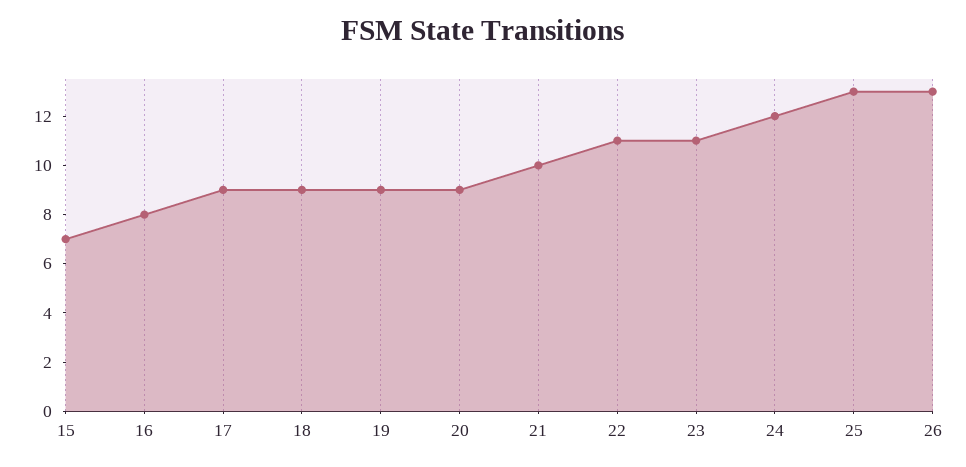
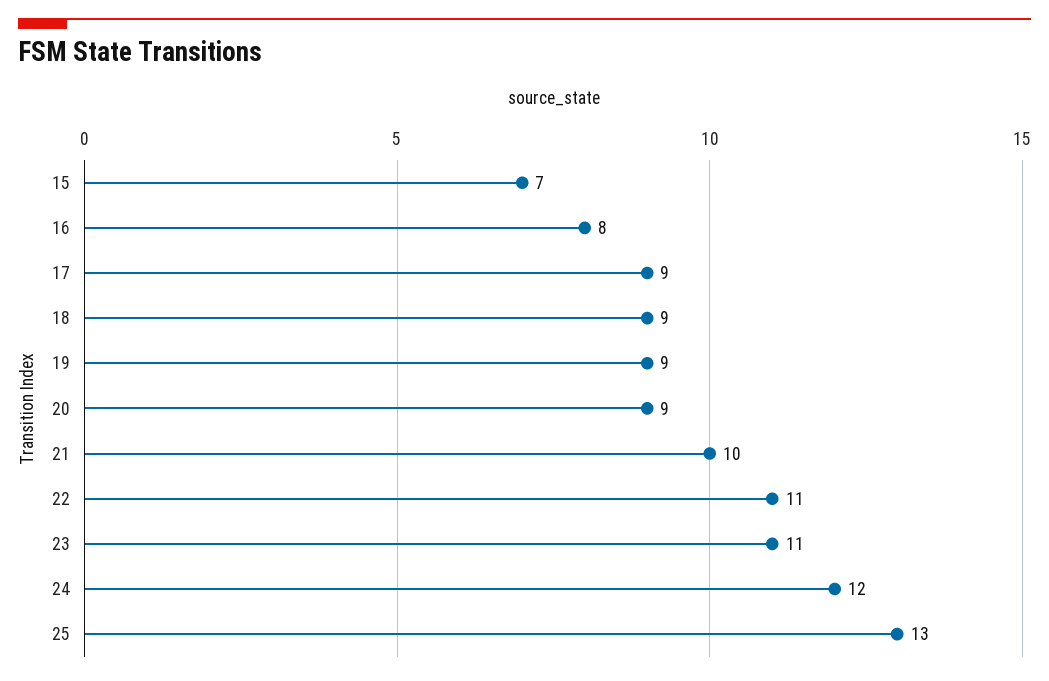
26: 13 -> none

